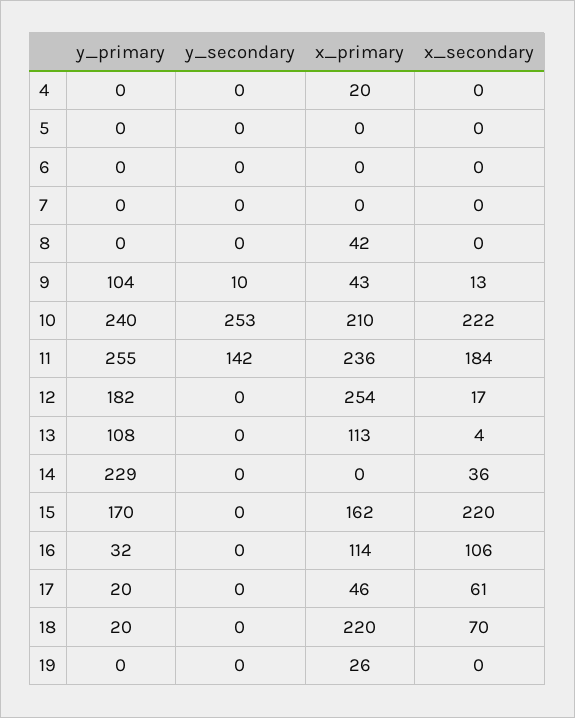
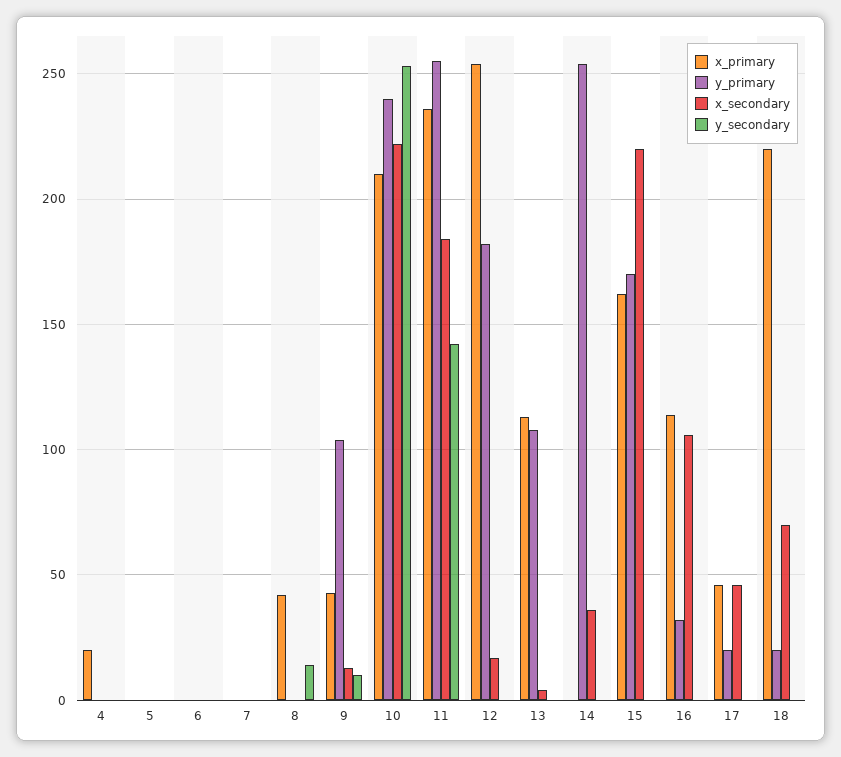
y_secondary, 8: 0 -> 15
y_primary, 14: 229 -> 255
x_secondary, 17: 61 -> 45
y_primary, 19: 0 -> none
y_secondary, 19: 0 -> none
x_primary, 19: 26 -> none
x_secondary, 19: 0 -> none

